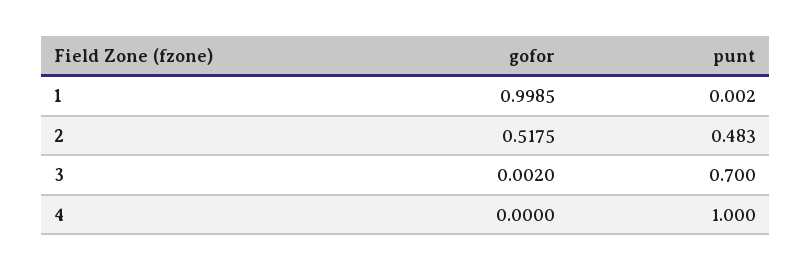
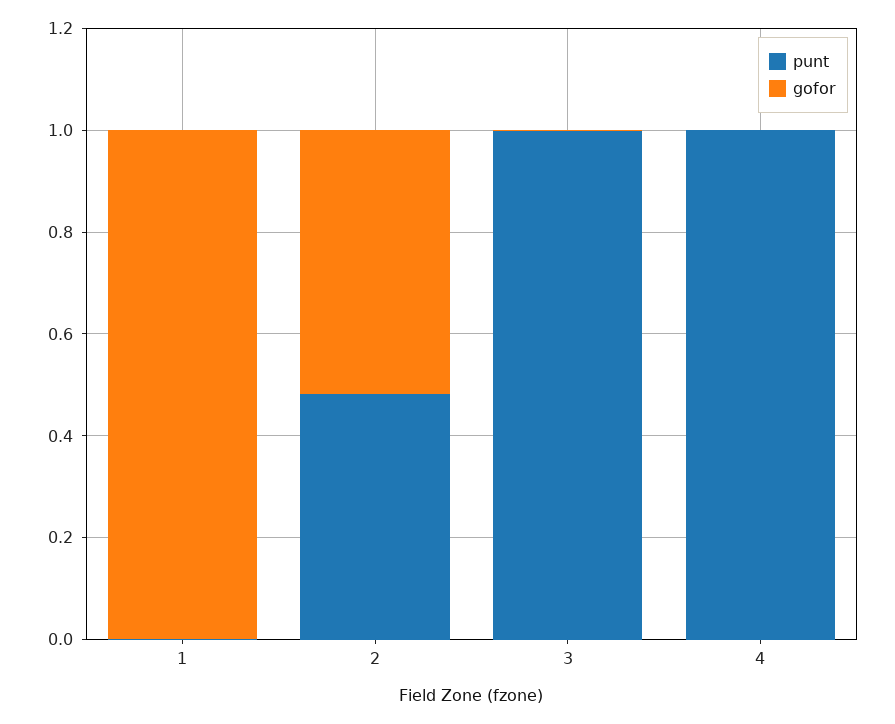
punt, 3: 0.7 -> 1

